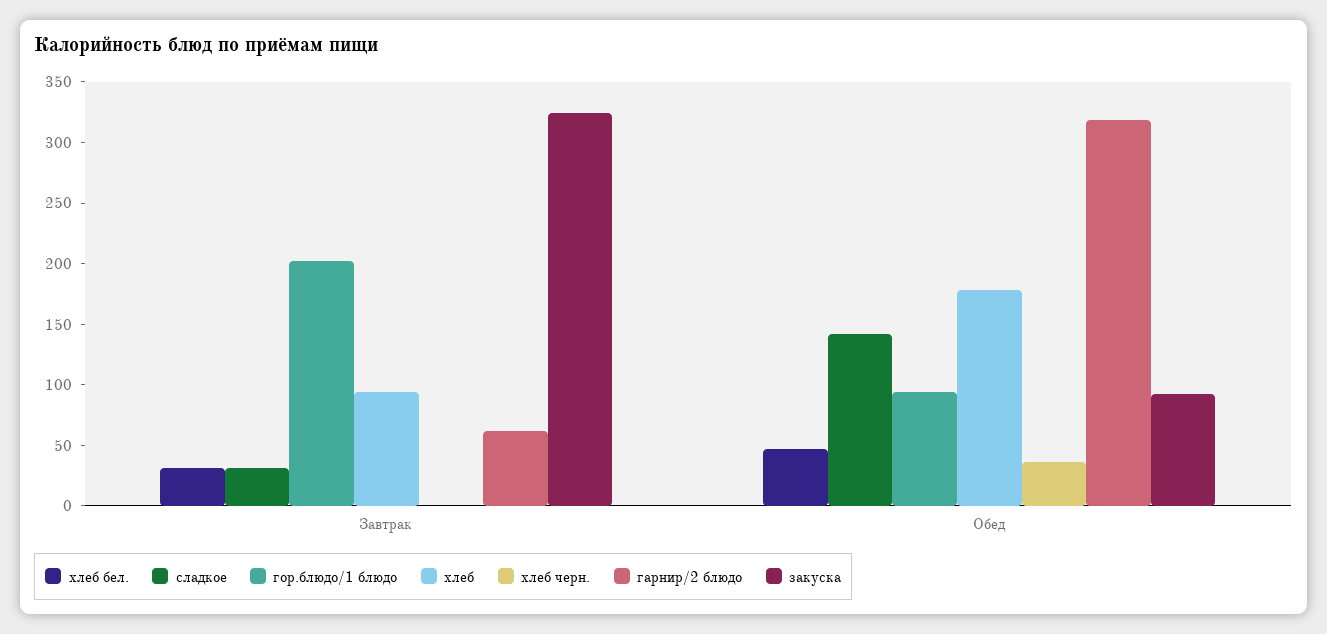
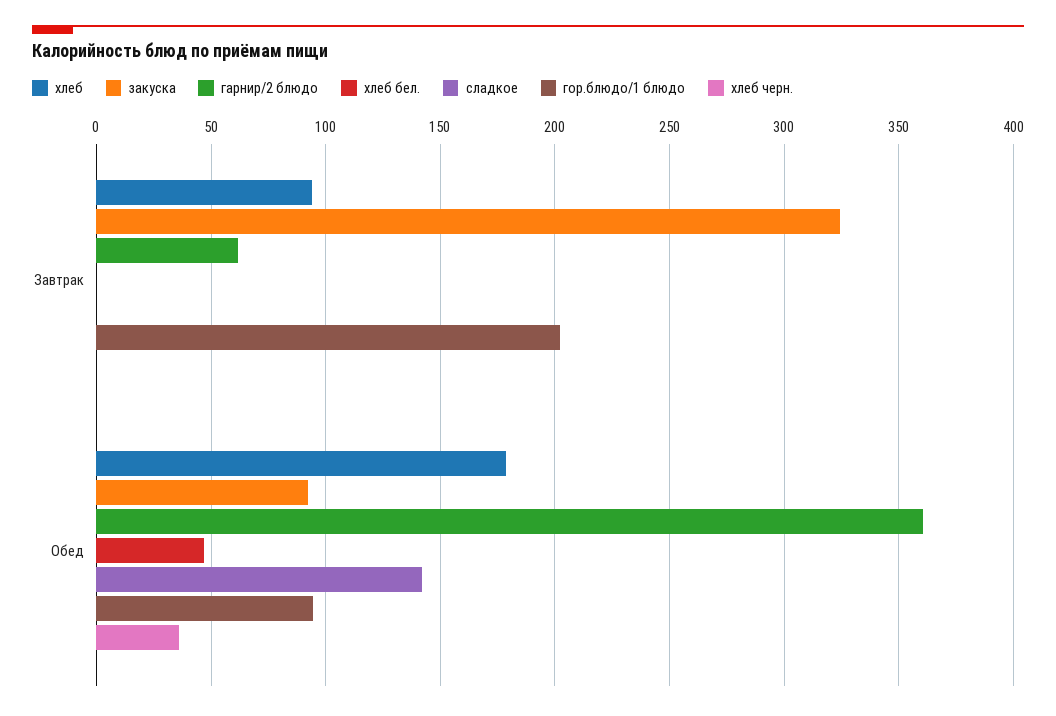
хлеб бел., Завтрак: 30 -> 0
сладкое, Завтрак: 30 -> 0
гарнир/2 блюдо, Обед: 320 -> 360

